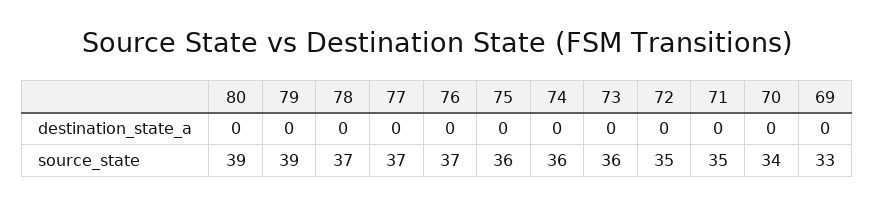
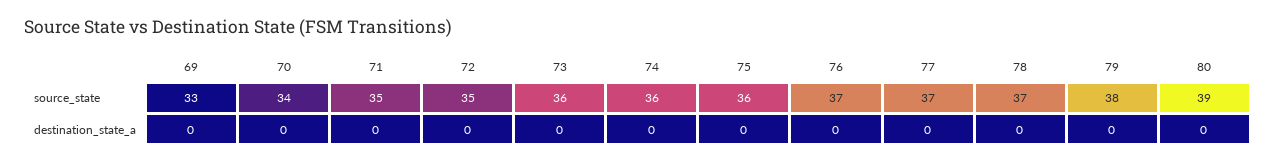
79, source_state: 39 -> 38

